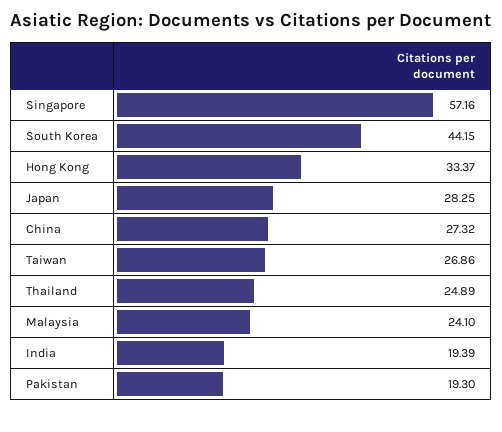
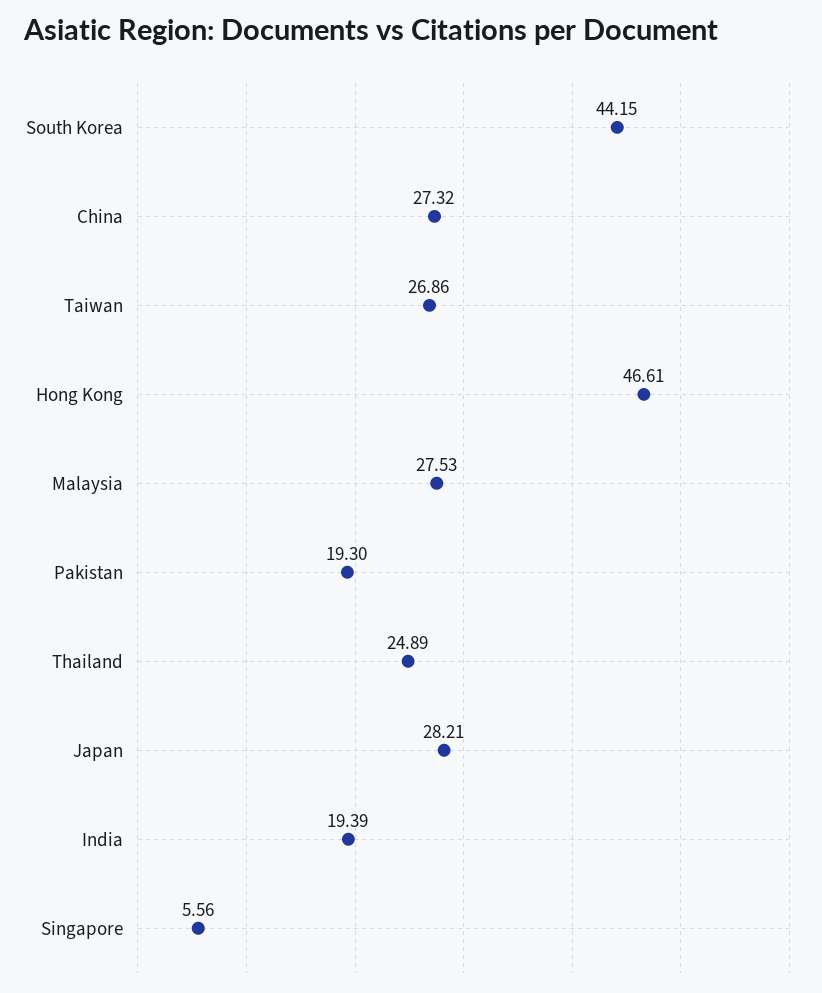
Singapore: 57.16 -> 5.56
Hong Kong: 33.37 -> 46.61
Japan: 28.25 -> 28.21
Malaysia: 24.1 -> 27.53

